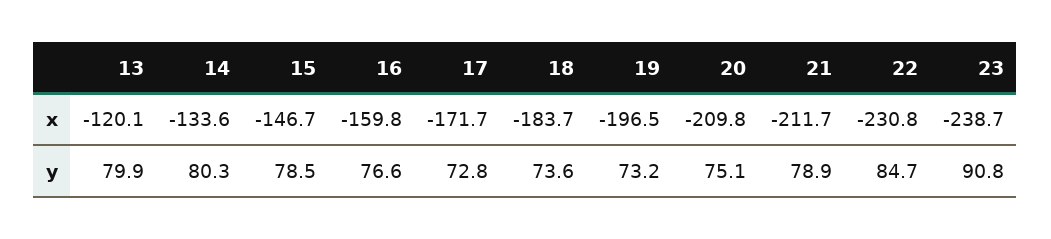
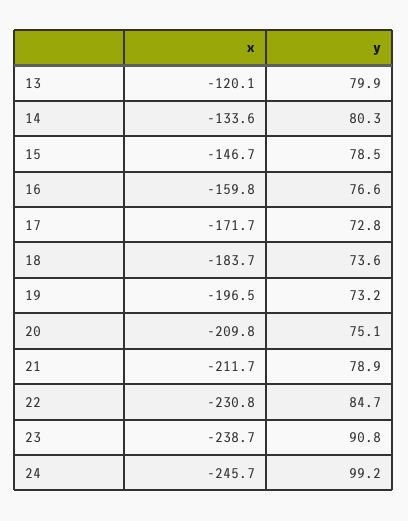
24, x: none -> -245.7
24, y: none -> 99.2

